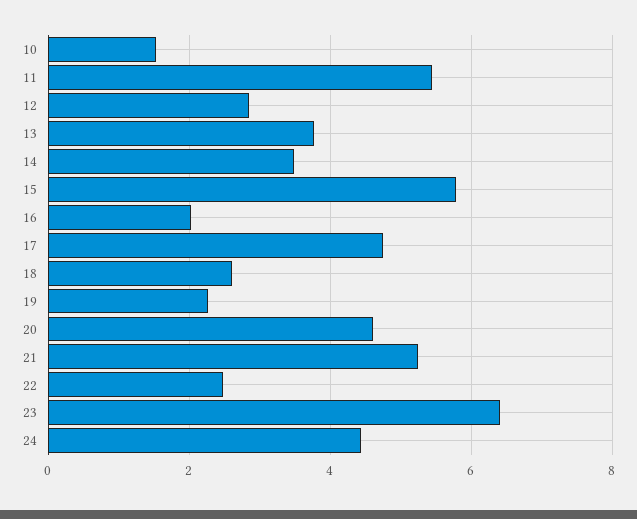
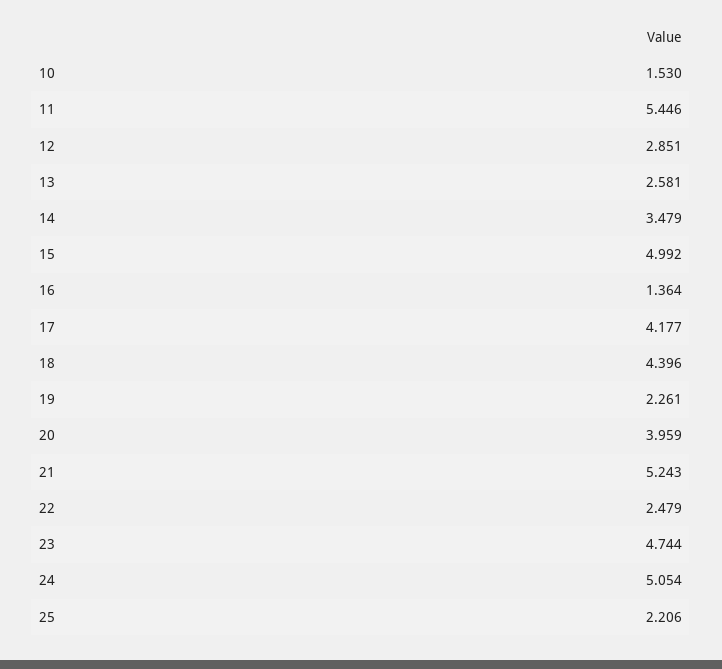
13: 3.8 -> 2.581
15: 5.8 -> 4.992
16: 2 -> 1.364
17: 4.8 -> 4.177
18: 2.6 -> 4.396
20: 4.6 -> 3.959
23: 6.4 -> 4.744
24: 4.4 -> 5.054
25: none -> 2.206

